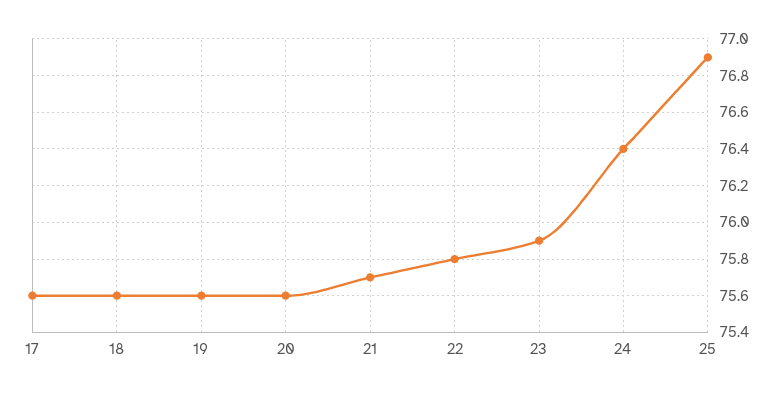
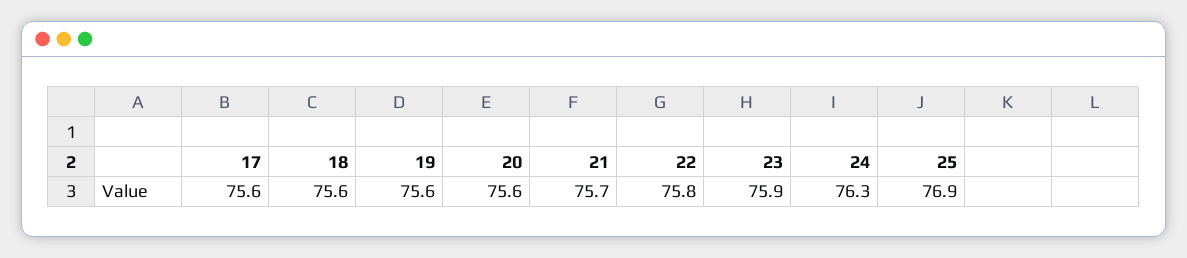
24: 76.4 -> 76.3

